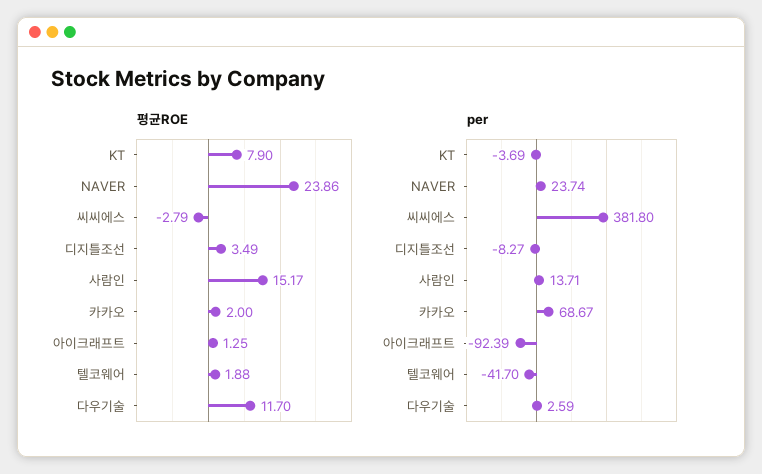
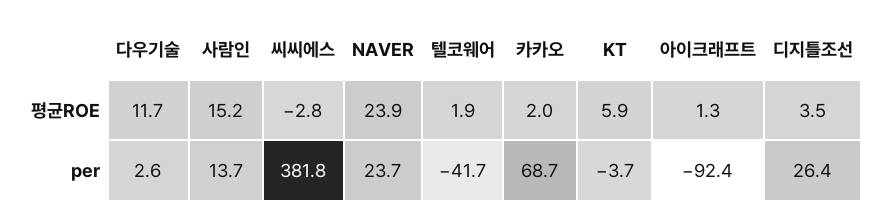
평균ROE, KT: 7.9 -> 5.9
per, 디지틀조선: -8.27 -> 26.4

